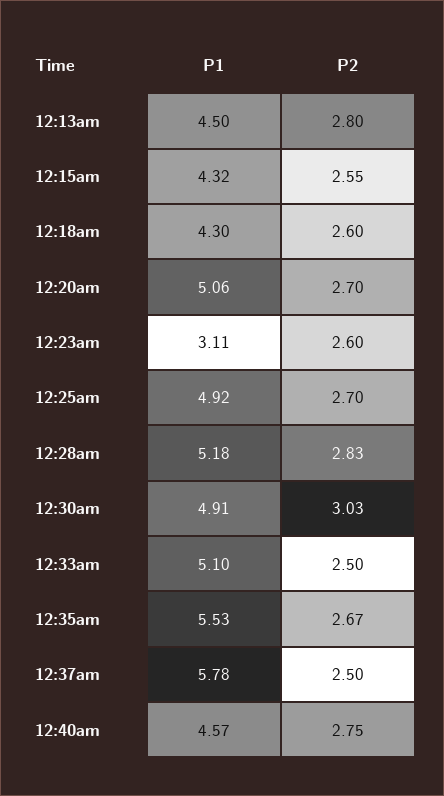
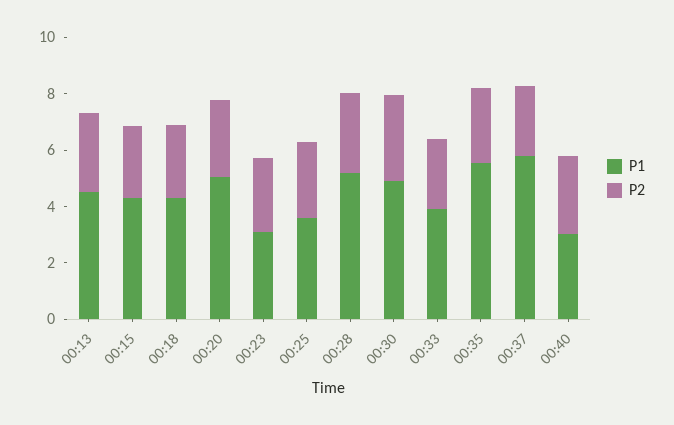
P1, 12:25am: 4.92 -> 3.5
P1, 12:33am: 5.1 -> 4
P1, 12:40am: 4.57 -> 3

